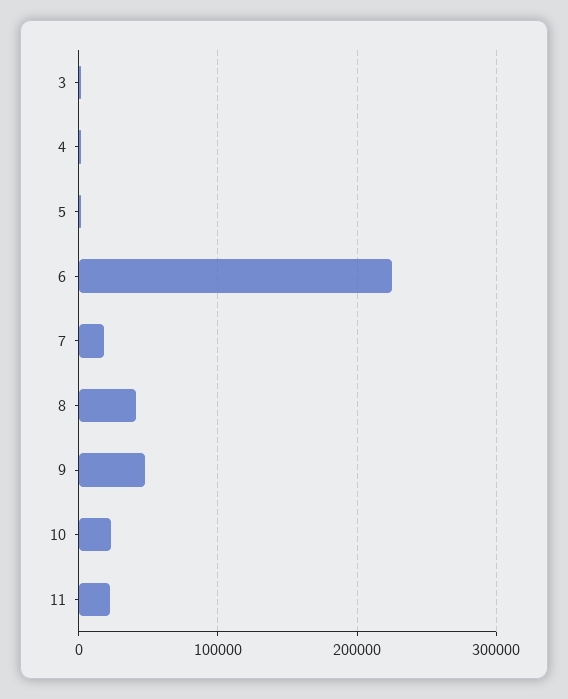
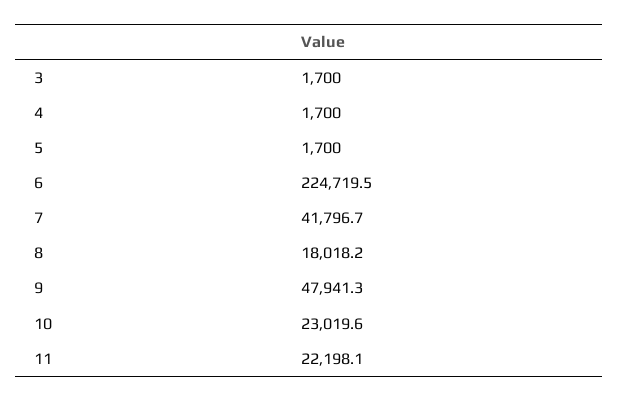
7: 20000 -> 41796.7
8: 40000 -> 18018.2

